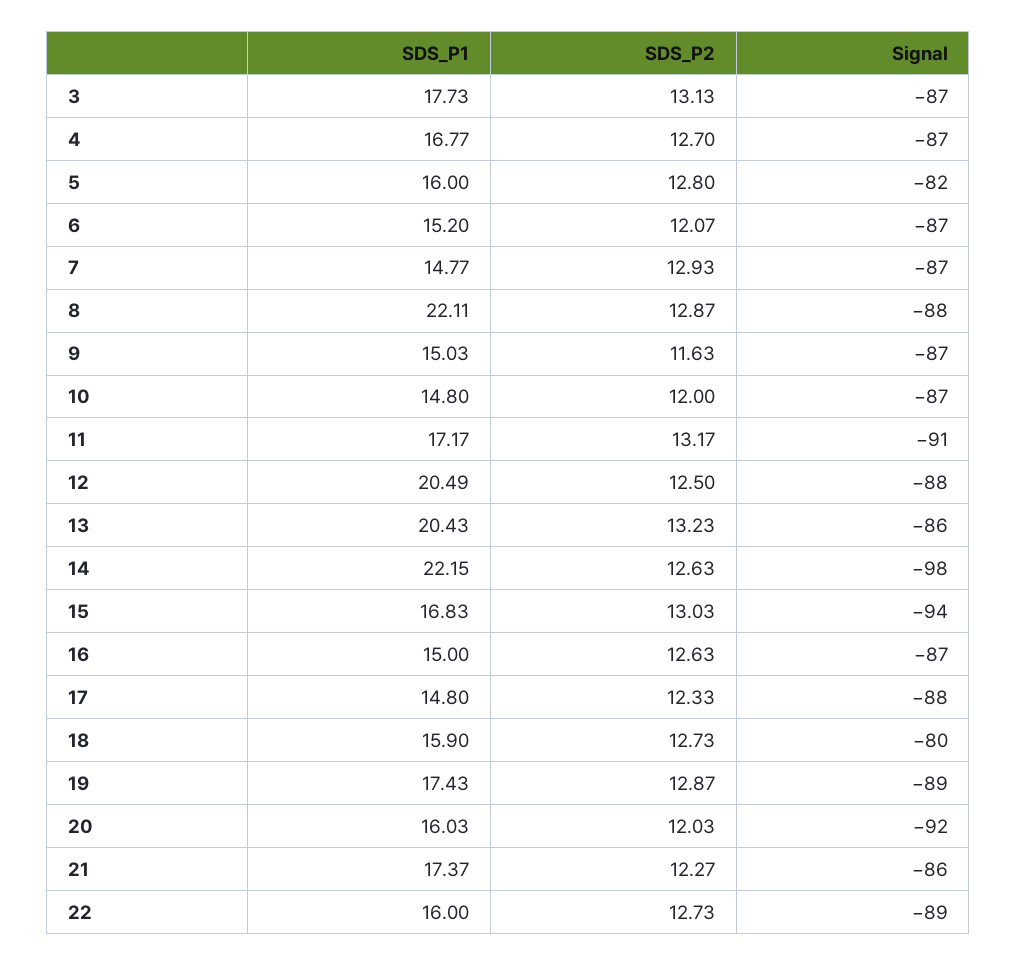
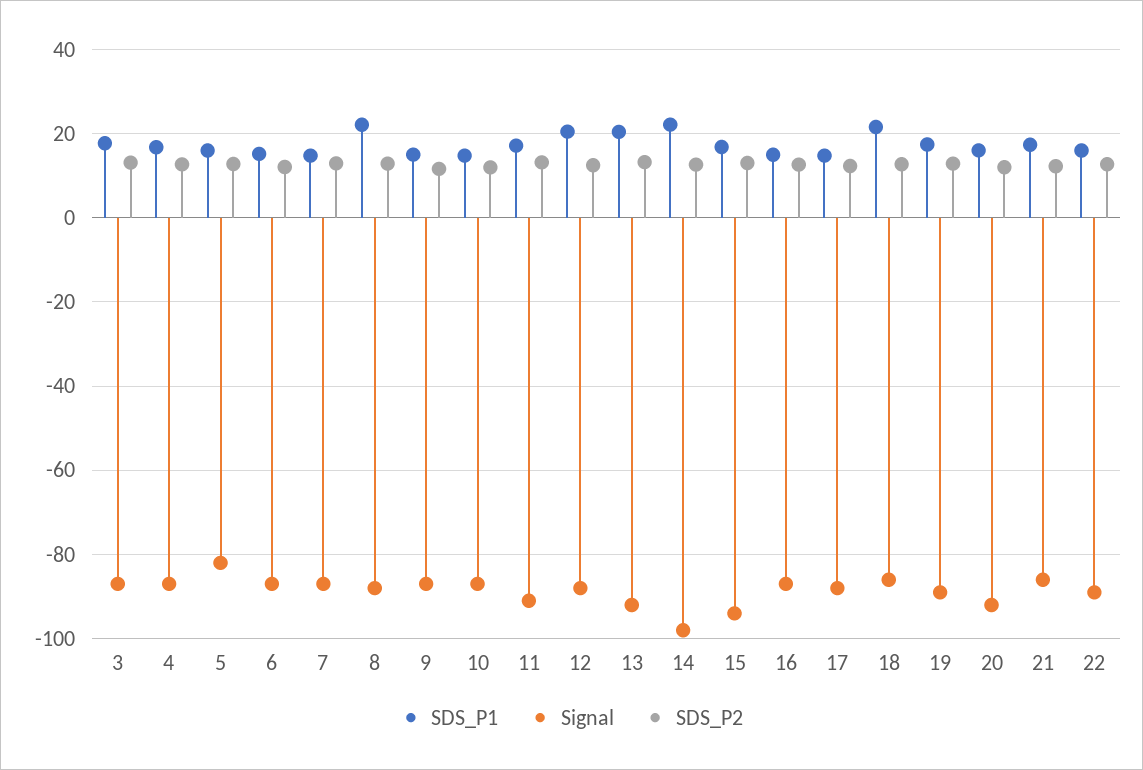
Signal, 13: -86 -> -92
SDS_P1, 18: 15.9 -> 22
Signal, 18: -80 -> -86

